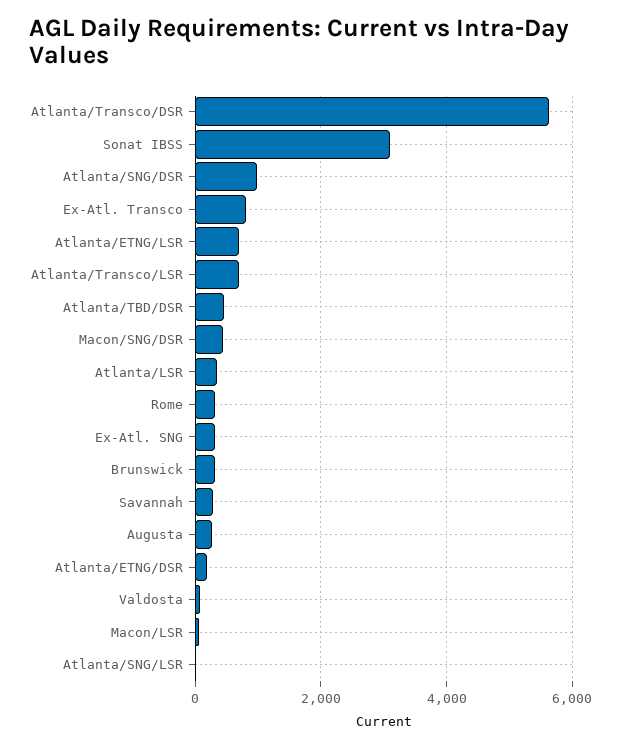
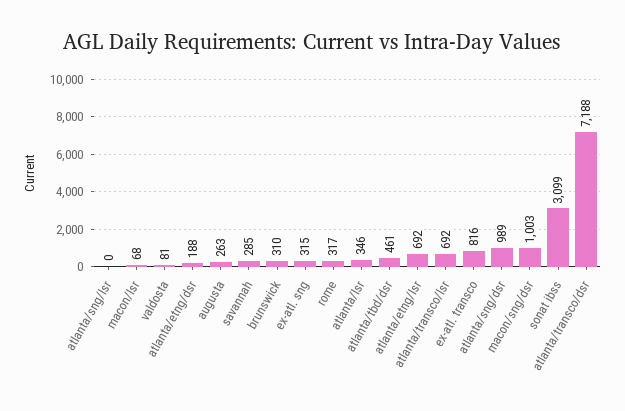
Atlanta/Transco/DSR: 5600 -> 7188
Macon/SNG/DSR: 400 -> 1003

